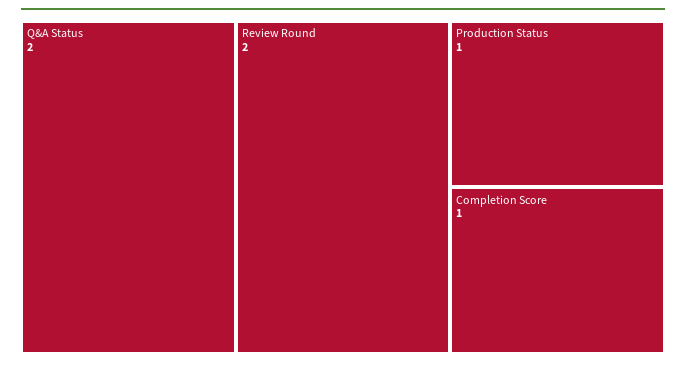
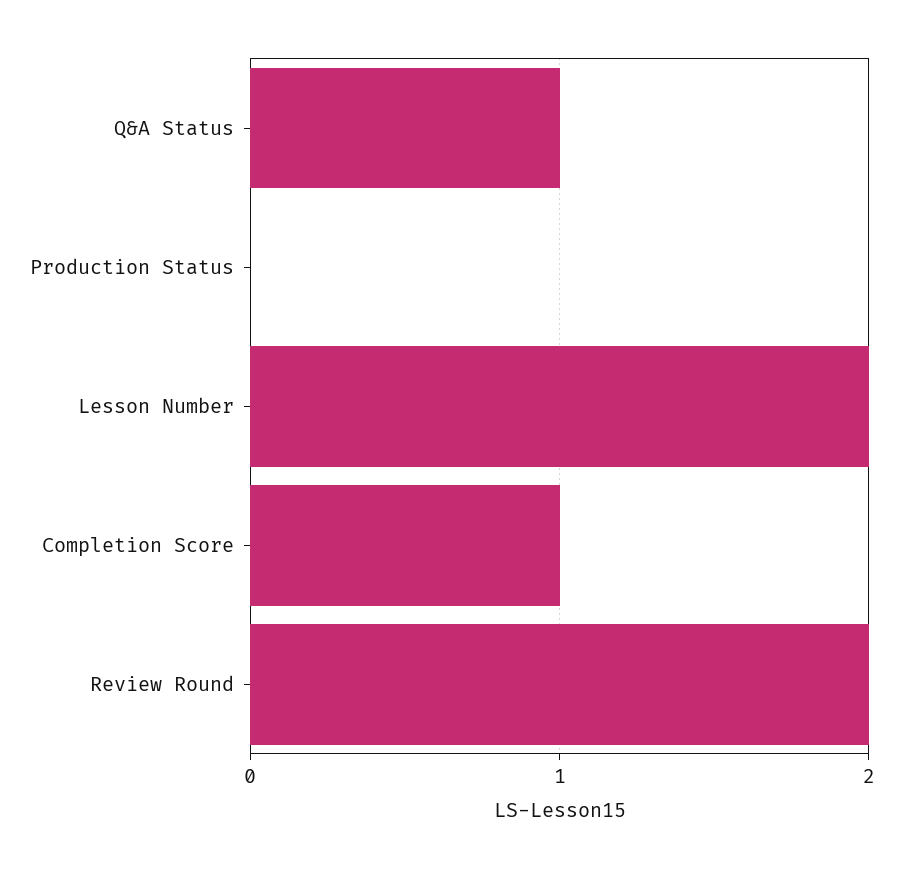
Q&A Status: 2 -> 1
Production Status: 1 -> 0
Lesson Number: none -> 2

